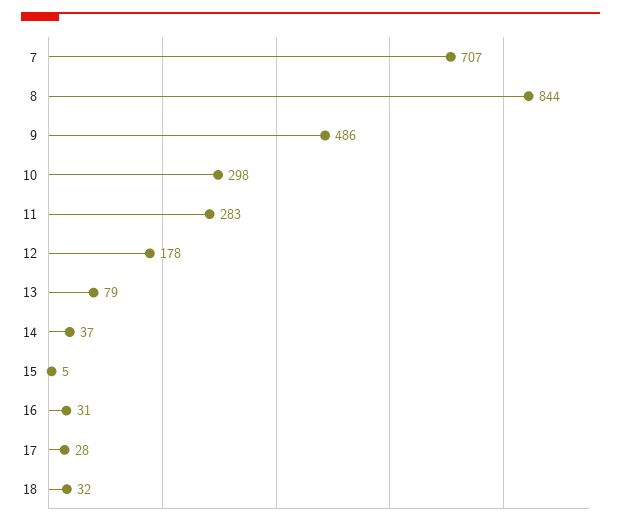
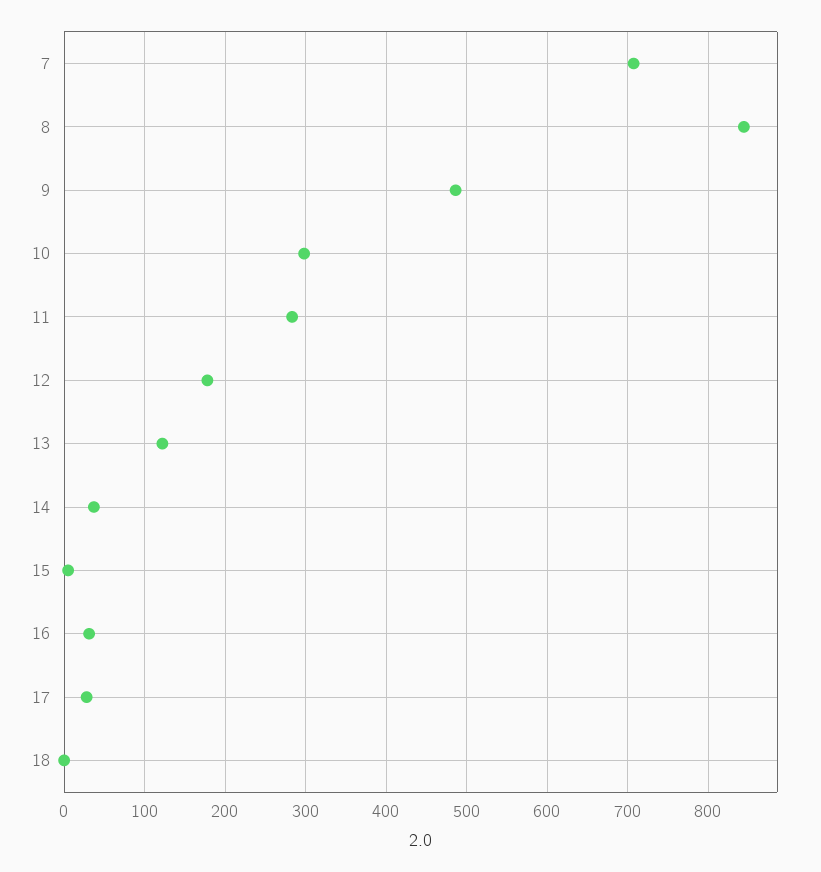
13: 79 -> 120
18: 32 -> 0

